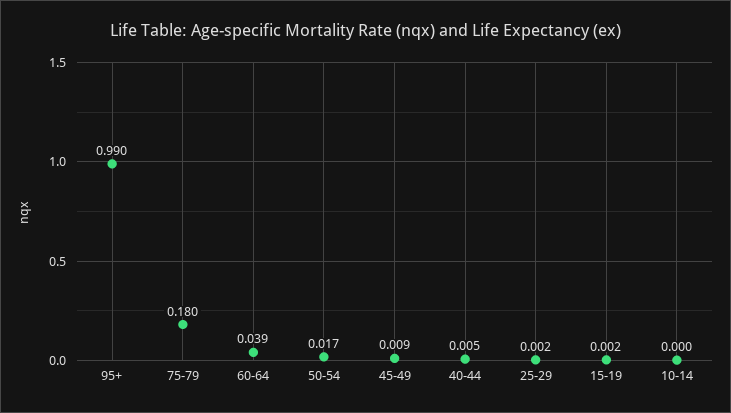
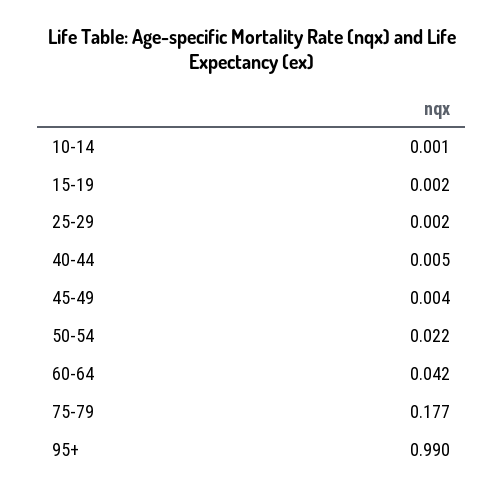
75-79: 0.18 -> 0.177
60-64: 0.039 -> 0.042
50-54: 0.017 -> 0.022
45-49: 0.009 -> 0.004
10-14: 0 -> 0.001

